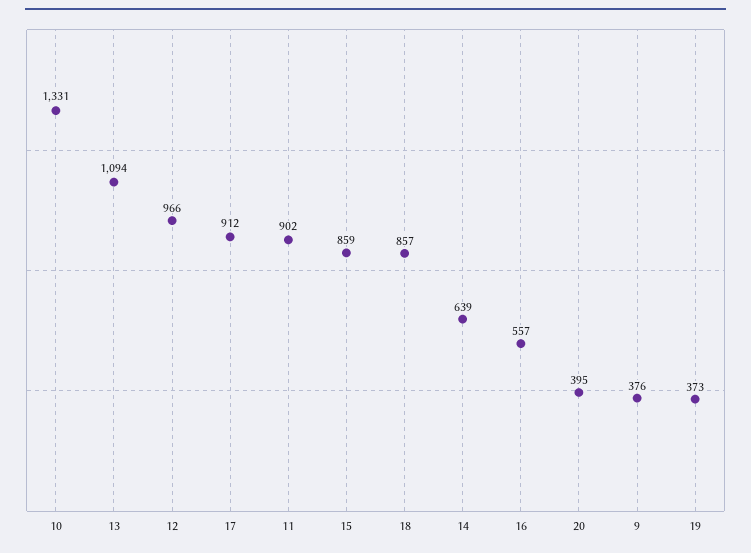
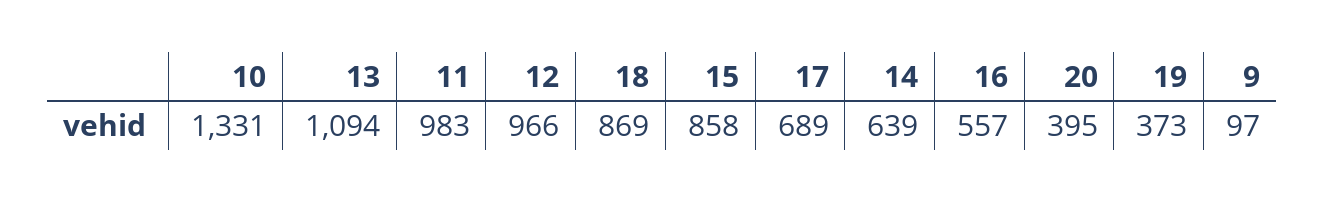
17: 912 -> 689
11: 902 -> 983
15: 859 -> 858
18: 857 -> 869
9: 376 -> 97

